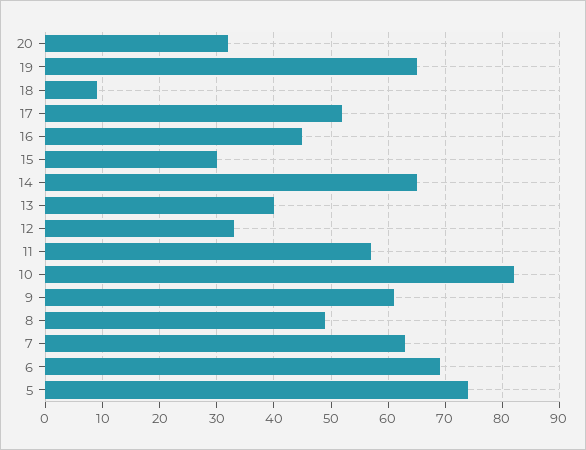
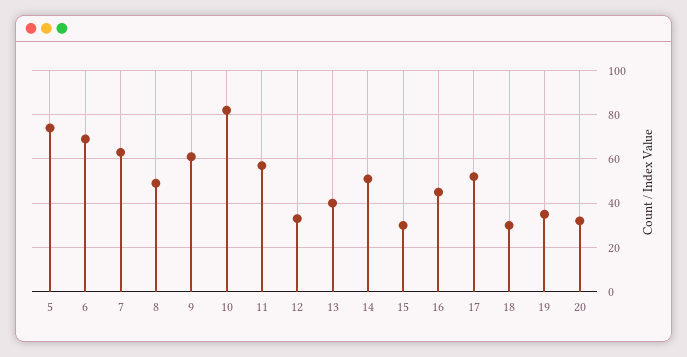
19: 65 -> 35
18: 10 -> 30
14: 65 -> 50

